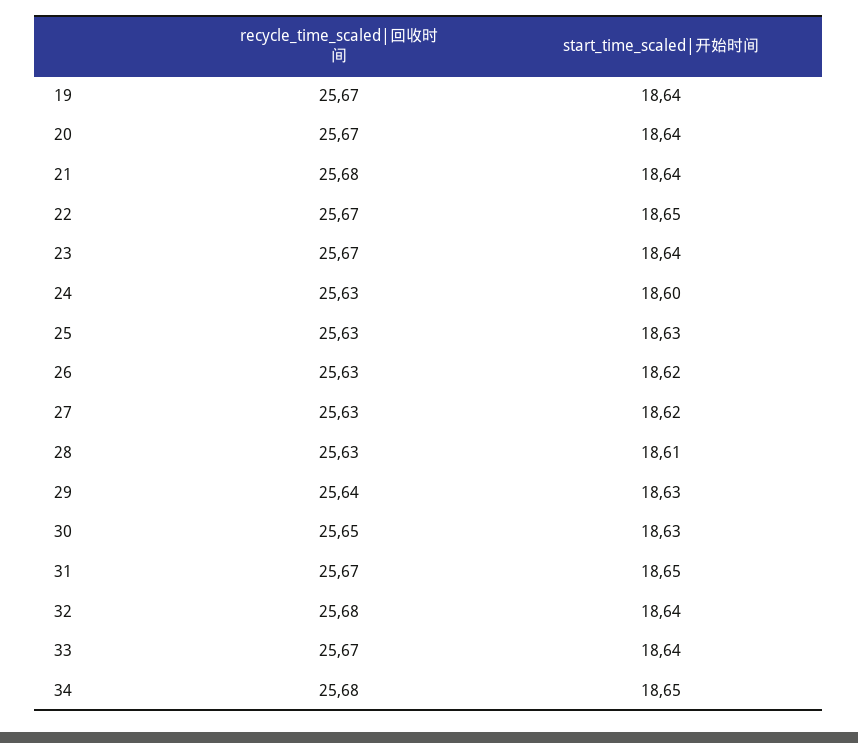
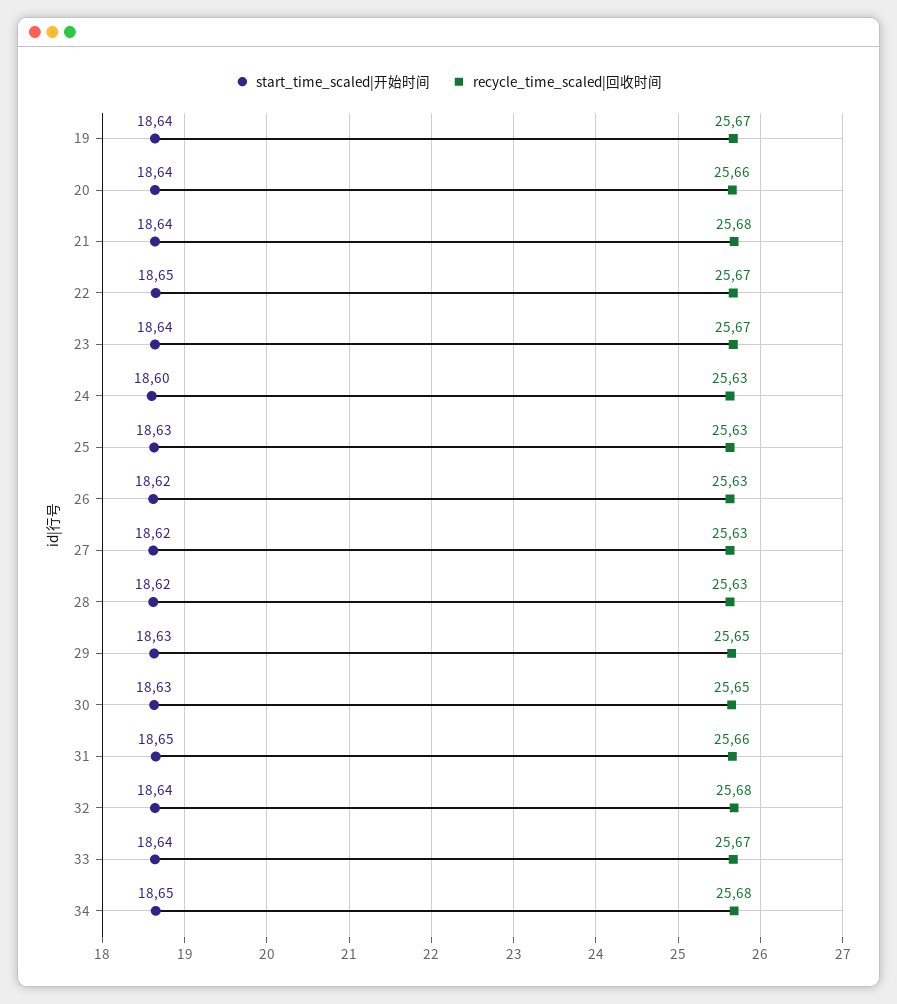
recycle_time_scaled|回收时间, 20: 25.67 -> 25.66
start_time_scaled|开始时间, 28: 18.61 -> 18.62
recycle_time_scaled|回收时间, 29: 25.64 -> 25.65
recycle_time_scaled|回收时间, 31: 25.67 -> 25.66

